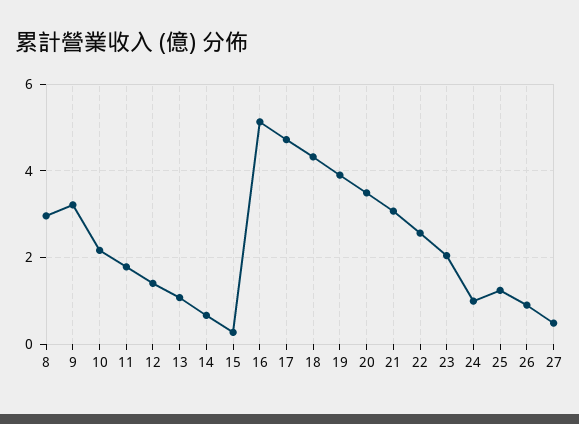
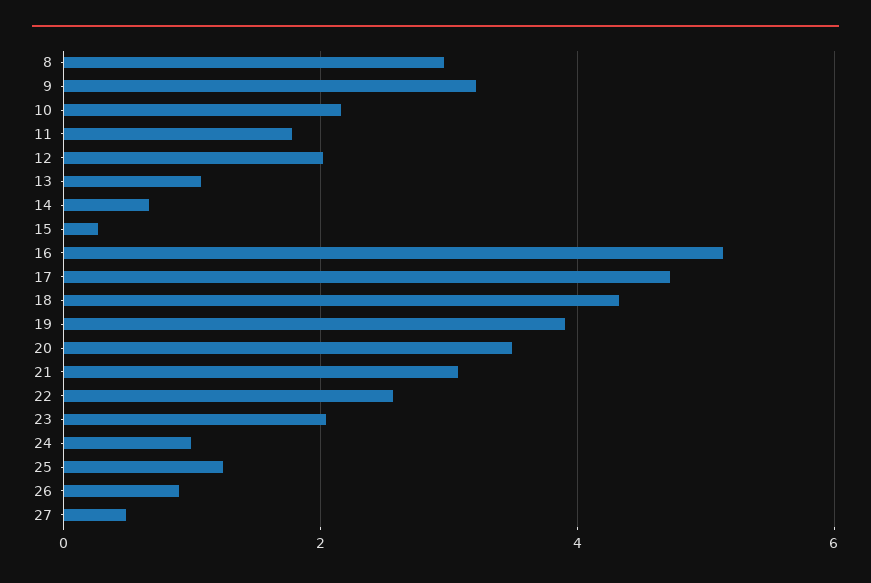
12: 1.4 -> 2

